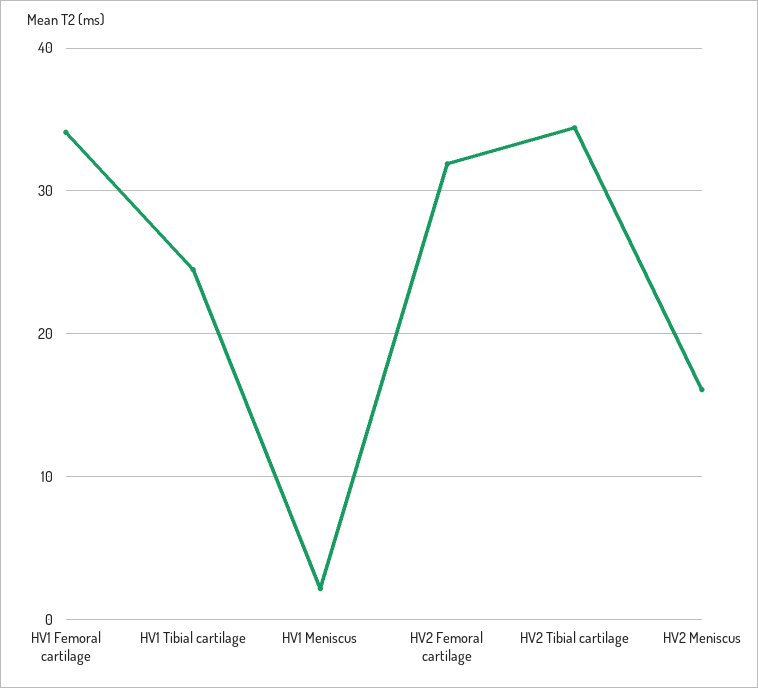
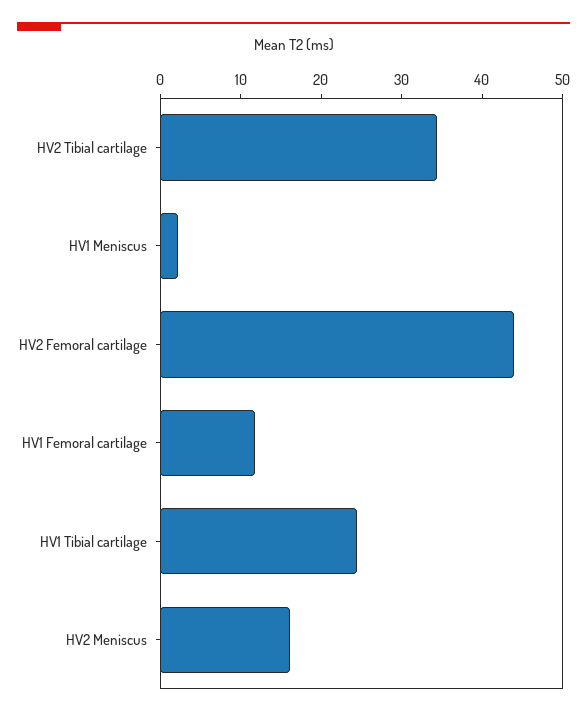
HV1 Femoral cartilage: 34 -> 12
HV2 Femoral cartilage: 32 -> 44

